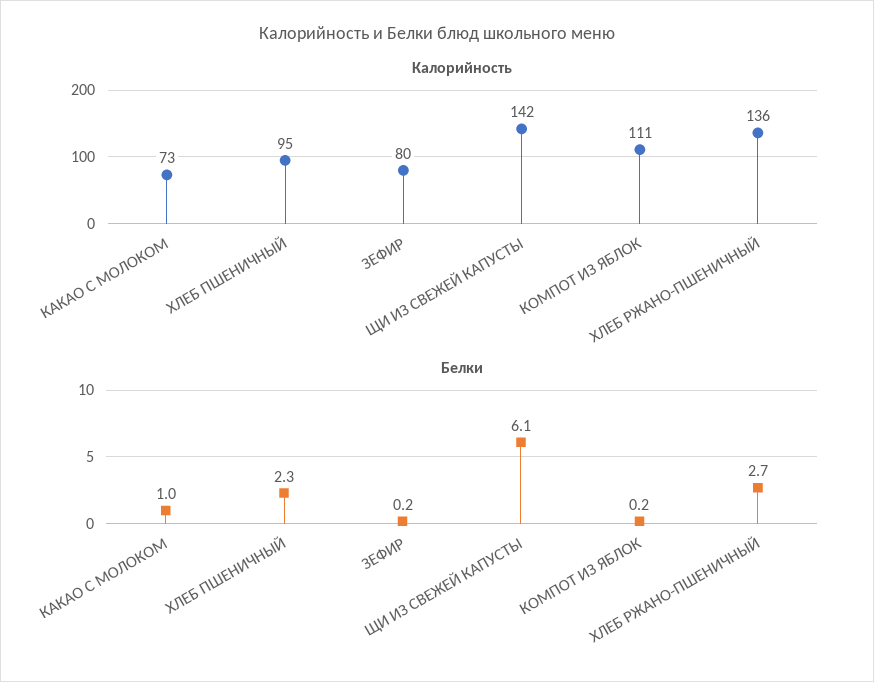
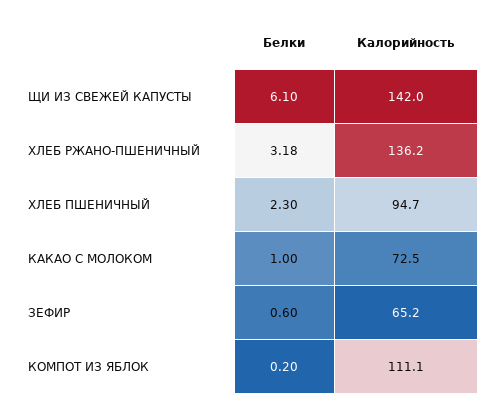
Калорийность, ЗЕФИР: 80 -> 65.2
Белки, ЗЕФИР: 0.2 -> 0.6
Белки, ХЛЕБ РЖАНО-ПШЕНИЧНЫЙ: 2.7 -> 3.18

